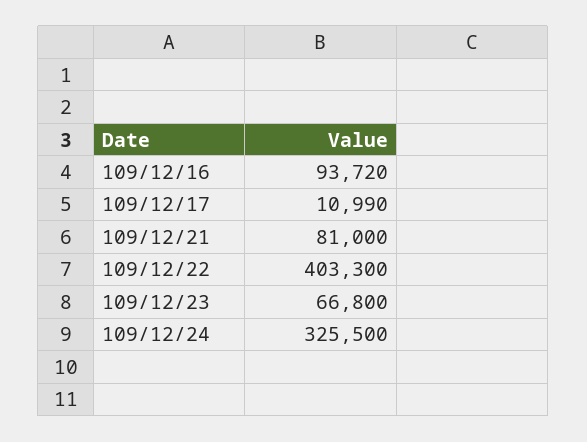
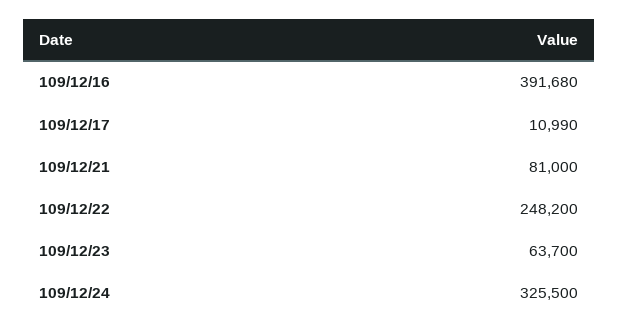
109/12/16: 93720 -> 391680
109/12/22: 403300 -> 248200
109/12/23: 66800 -> 63700

